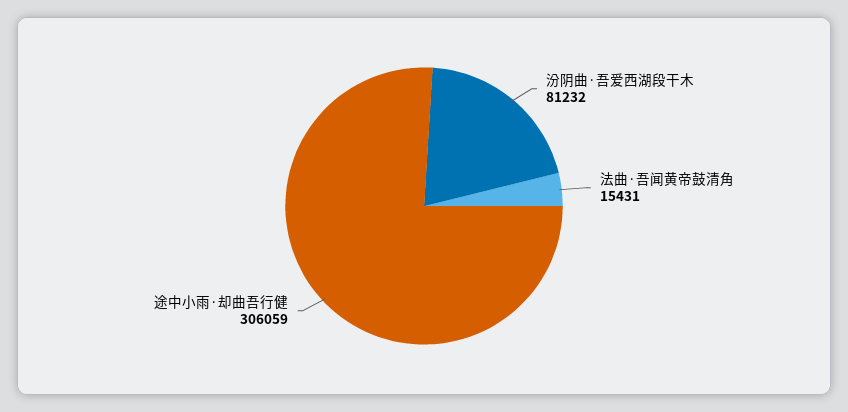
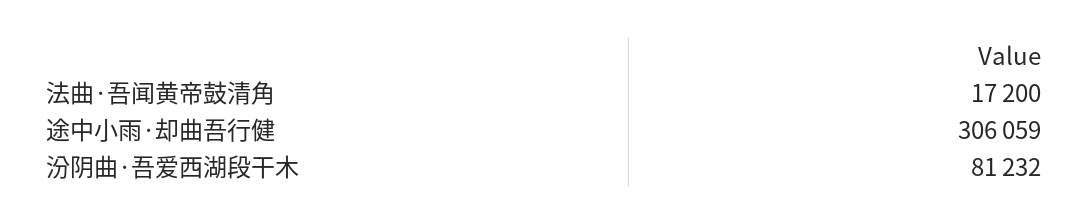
法曲·吾闻黄帝鼓清角: 15431 -> 17200

